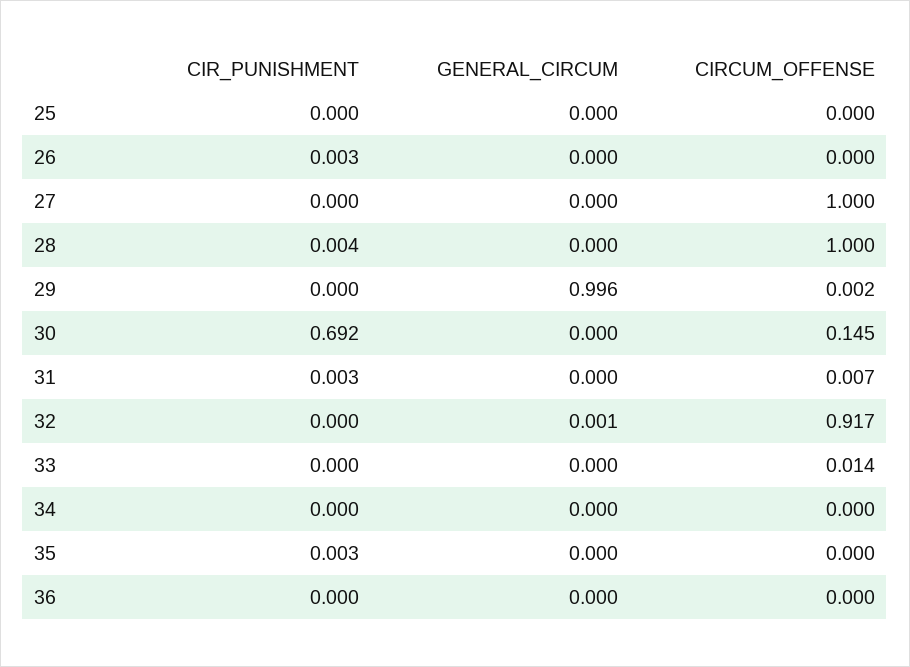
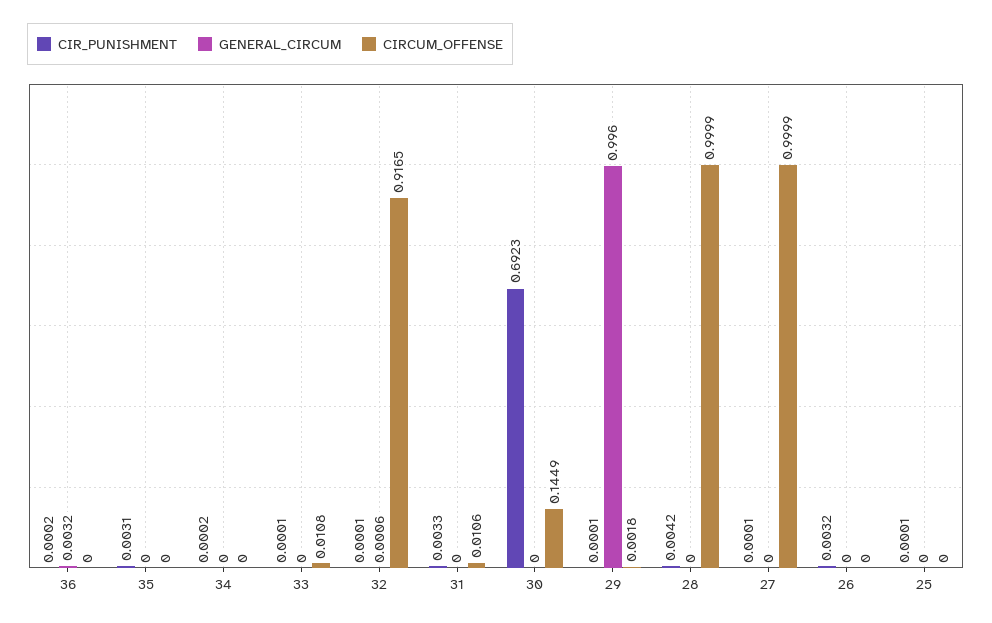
CIRCUM_OFFENSE, 31: 0.007 -> 0.0106
CIRCUM_OFFENSE, 33: 0.014 -> 0.0108
GENERAL_CIRCUM, 36: 0 -> 0.0032

